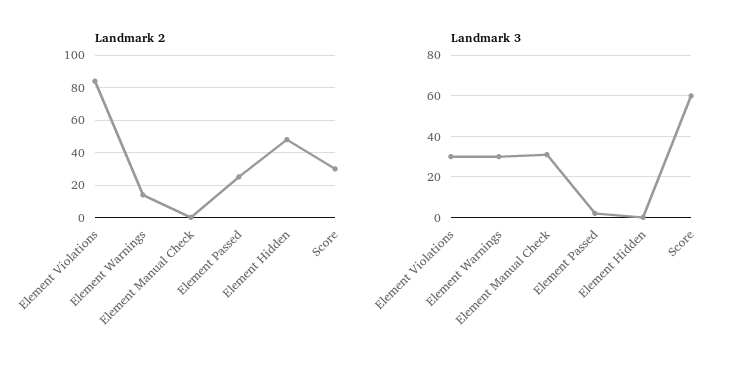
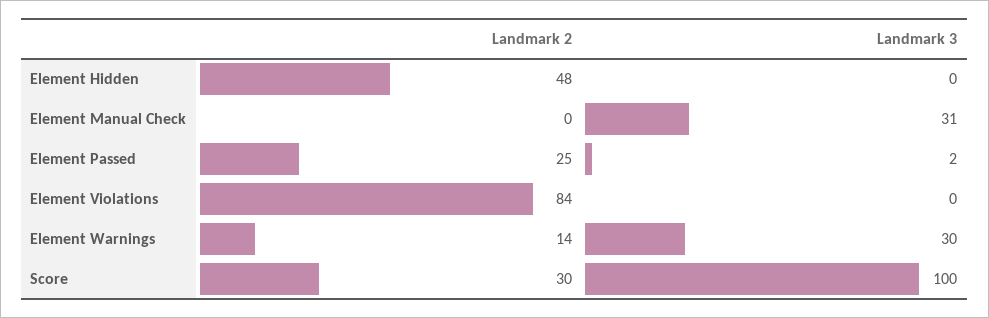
Landmark 3, Element Violations: 30 -> 0
Landmark 3, Score: 60 -> 100

